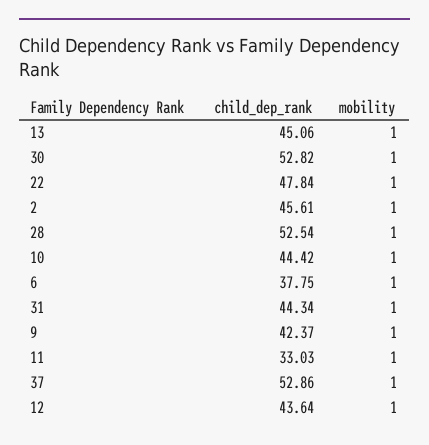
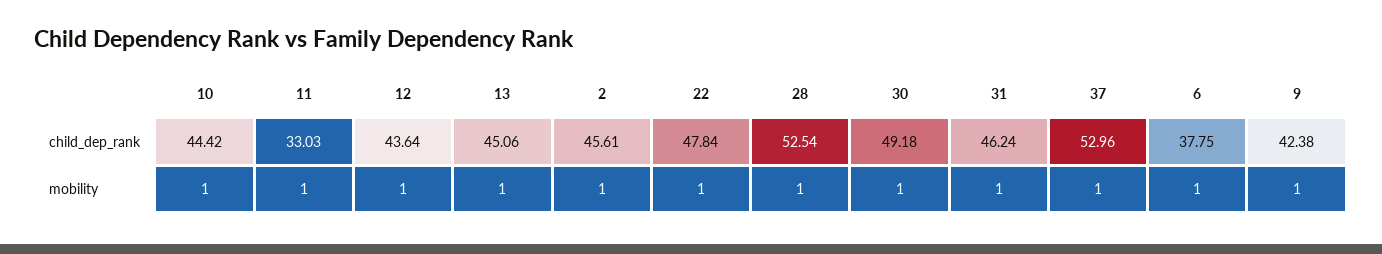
child_dep_rank, 30: 52.82 -> 49.18
child_dep_rank, 31: 44.34 -> 46.24
child_dep_rank, 9: 42.37 -> 42.38
child_dep_rank, 37: 52.86 -> 52.96

